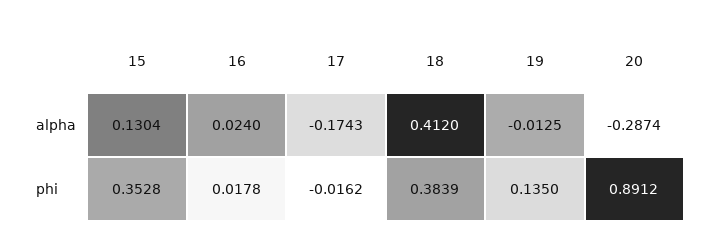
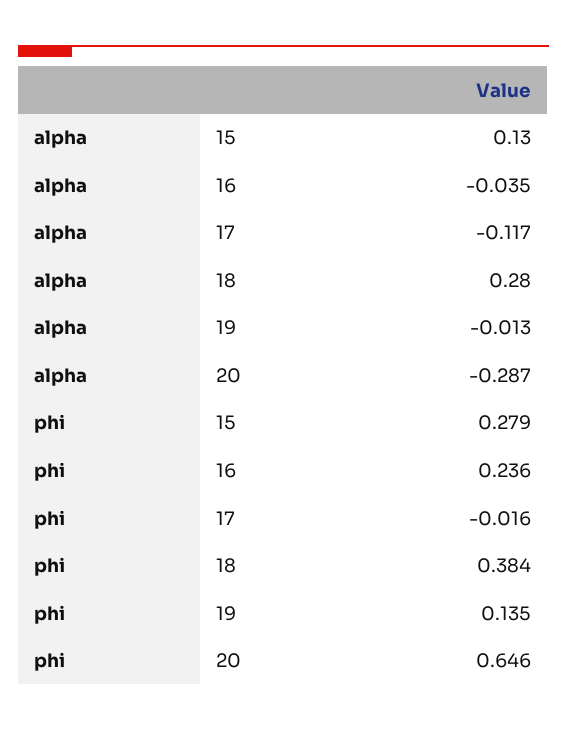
16, alpha: 0.024 -> -0.035
17, alpha: -0.1743 -> -0.117
18, alpha: 0.412 -> 0.28
15, phi: 0.3528 -> 0.279
16, phi: 0.0178 -> 0.236
20, phi: 0.8912 -> 0.646

